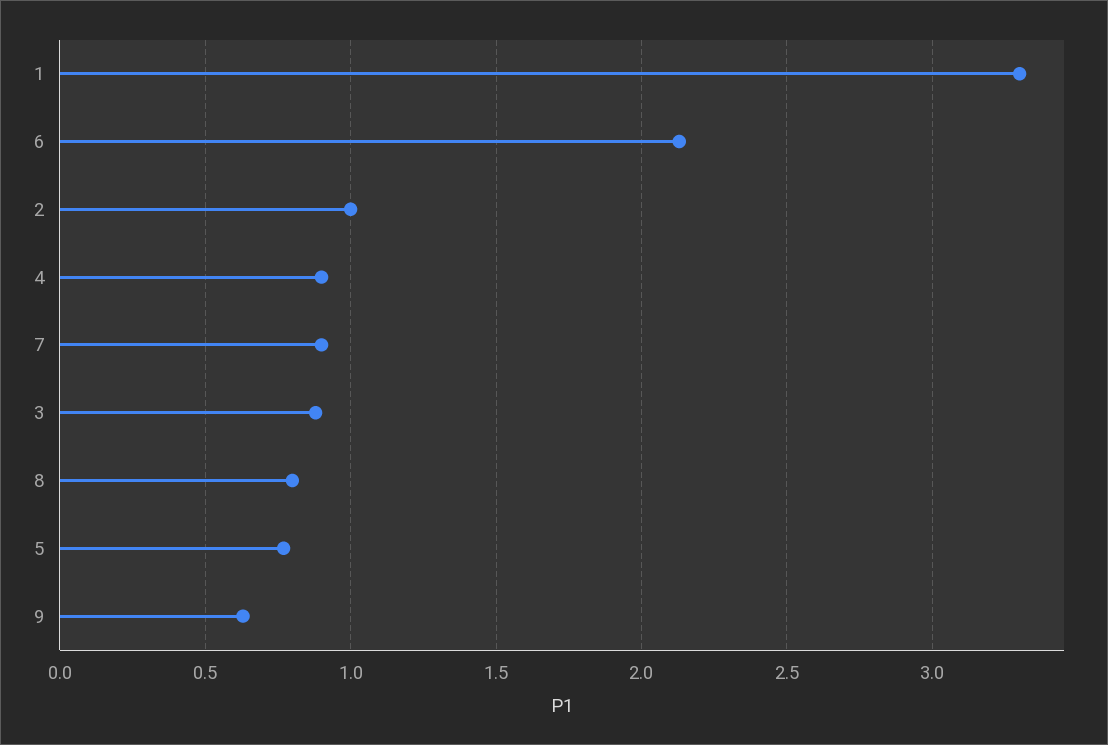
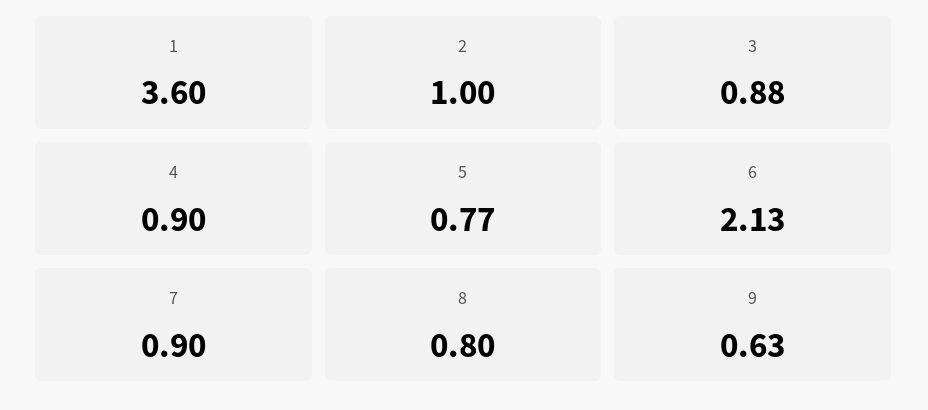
1: 3.3 -> 3.6

